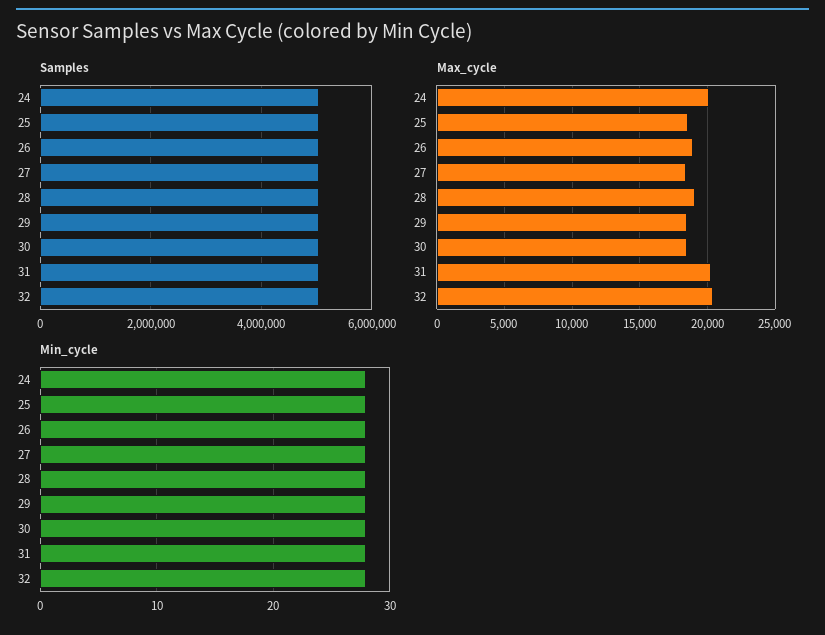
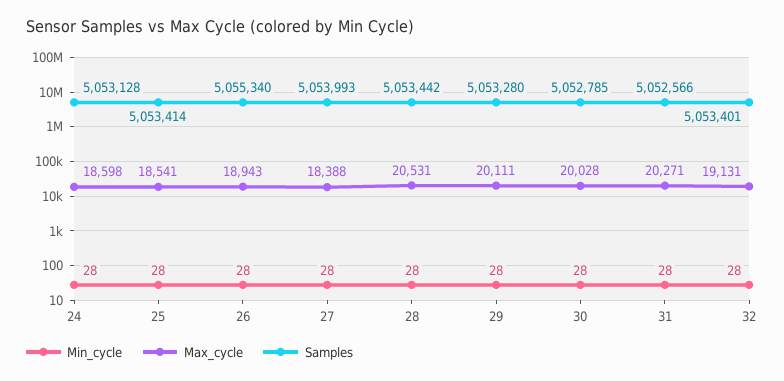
Max_cycle, 24: 20000 -> 18598
Max_cycle, 28: 19000 -> 20531
Max_cycle, 29: 18500 -> 20111
Max_cycle, 30: 18500 -> 20028
Max_cycle, 32: 20500 -> 19131

